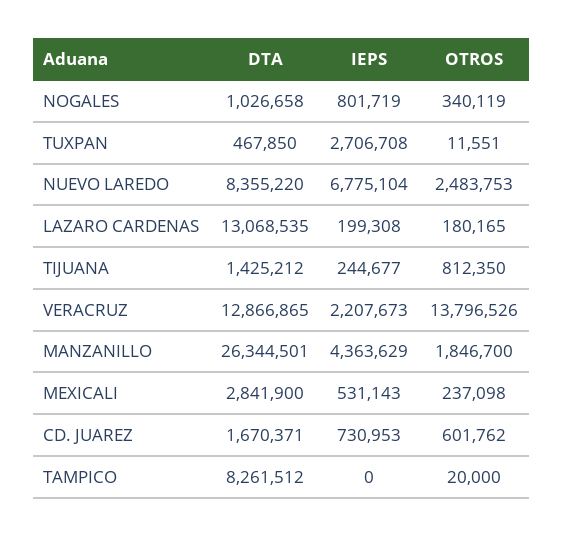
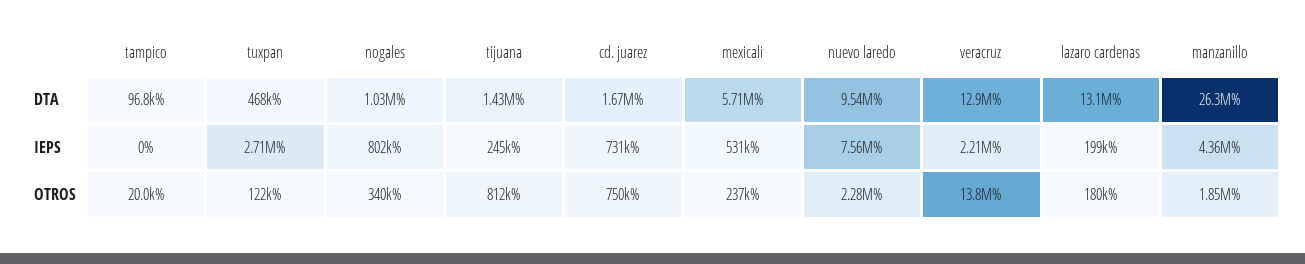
OTROS, TUXPAN: 11551 -> 122000
DTA, NUEVO LAREDO: 8355220 -> 9540000
IEPS, NUEVO LAREDO: 6775104 -> 7560000
OTROS, NUEVO LAREDO: 2483753 -> 2280000
DTA, MEXICALI: 2841900 -> 5710000
OTROS, CD. JUAREZ: 601762 -> 750000
DTA, TAMPICO: 8261512 -> 96800

